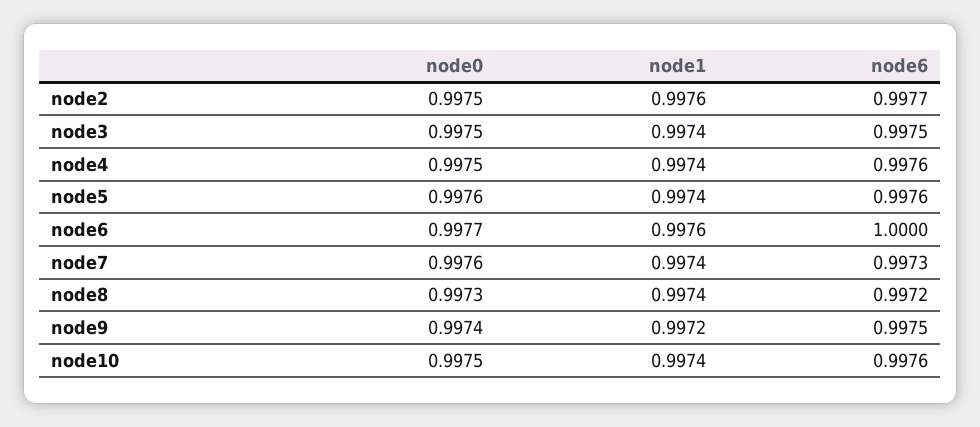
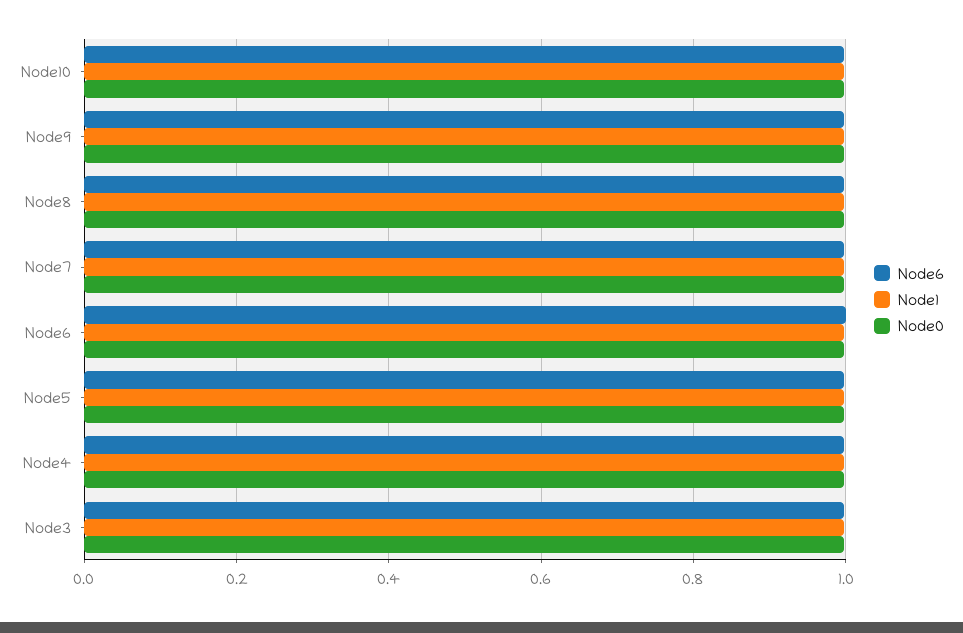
node0, node2: 0.9975 -> none
node1, node2: 0.9976 -> none
node6, node2: 0.9977 -> none

